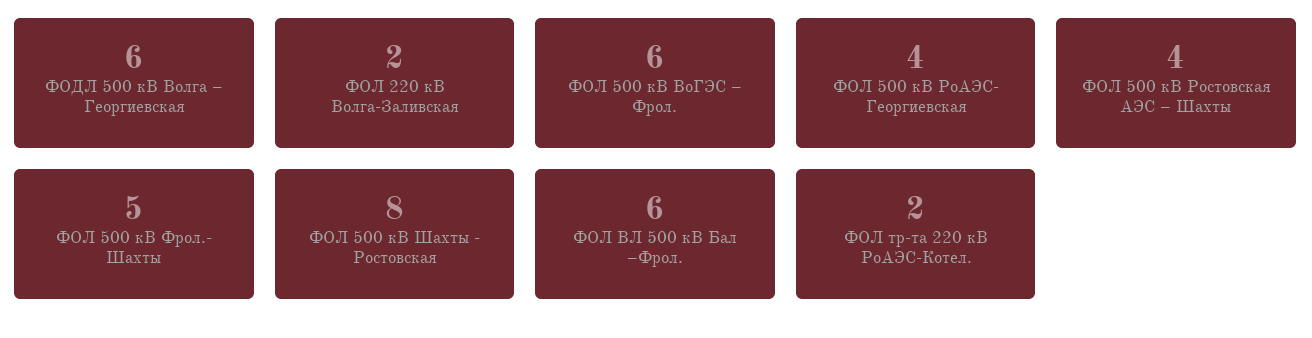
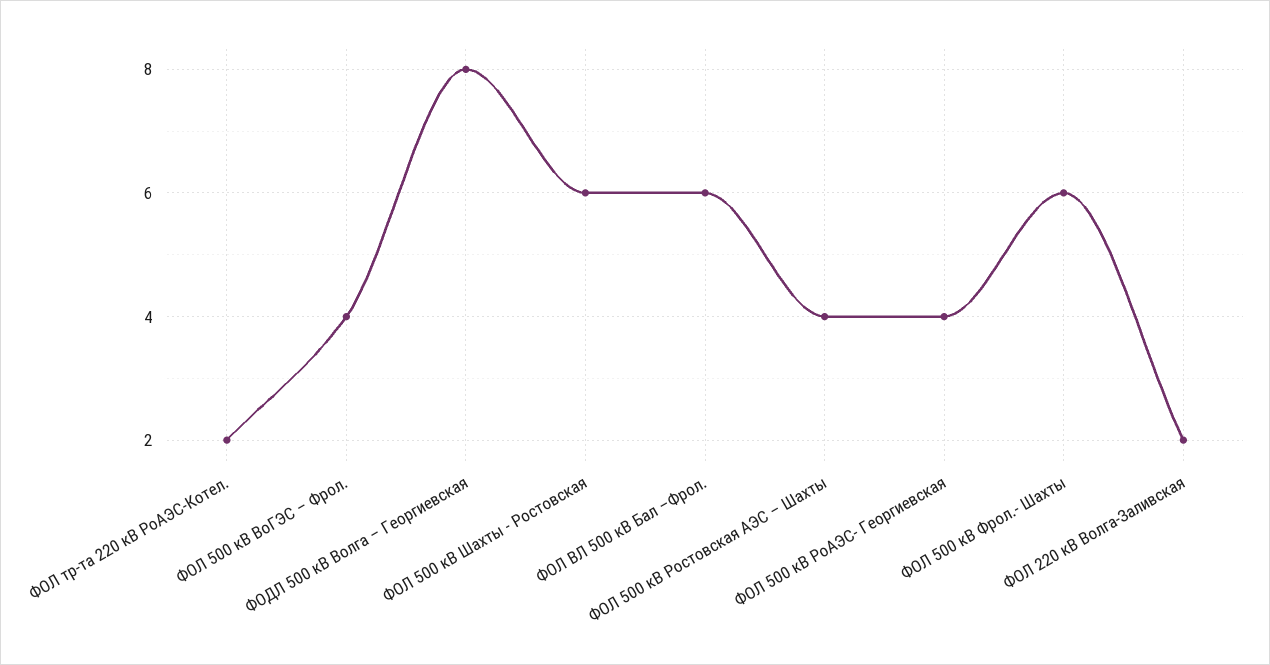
ФОДЛ 500 кВ Волга – Георгиевская: 6 -> 8
ФОЛ 500 кВ ВоГЭС – Фрол.: 6 -> 4
ФОЛ 500 кВ Фрол.- Шахты: 5 -> 6
ФОЛ 500 кВ Шахты - Ростовская: 8 -> 6

